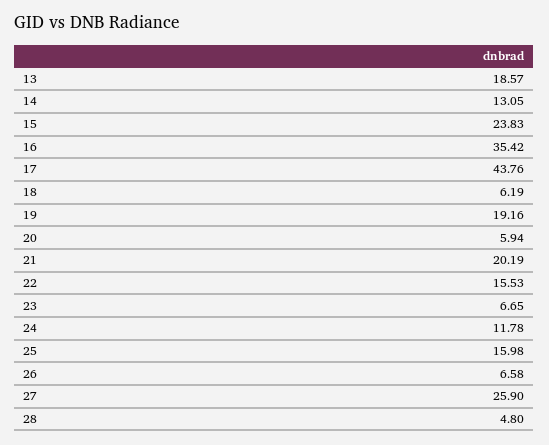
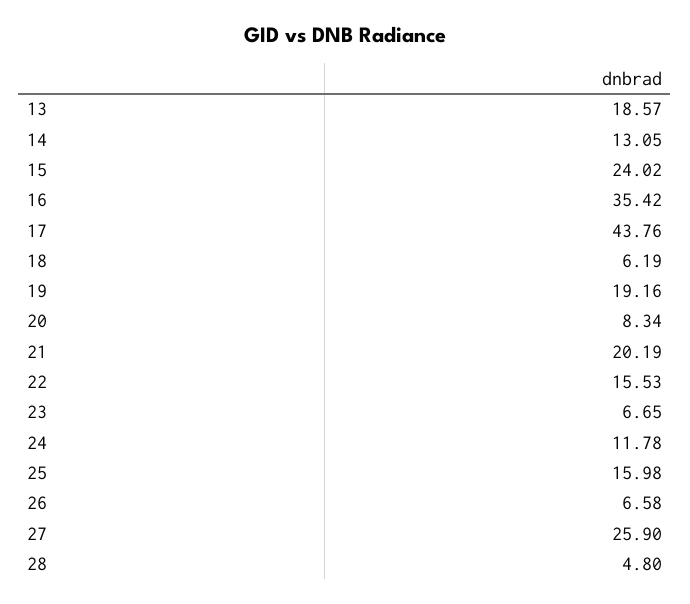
15: 23.83 -> 24.02
20: 5.94 -> 8.34

